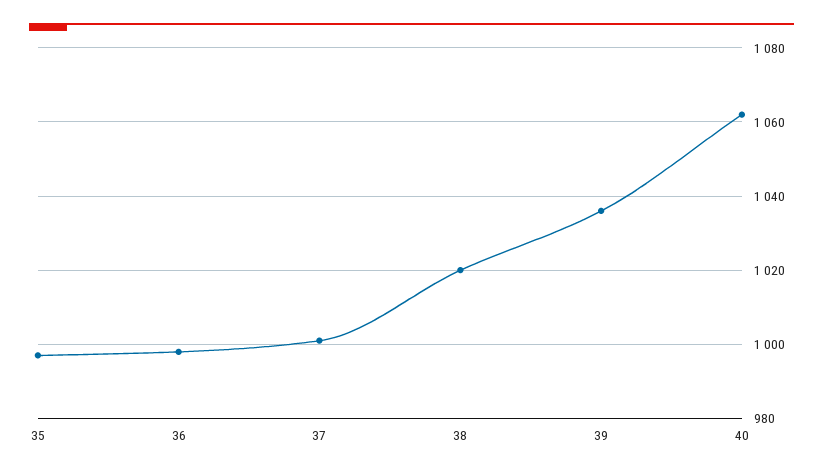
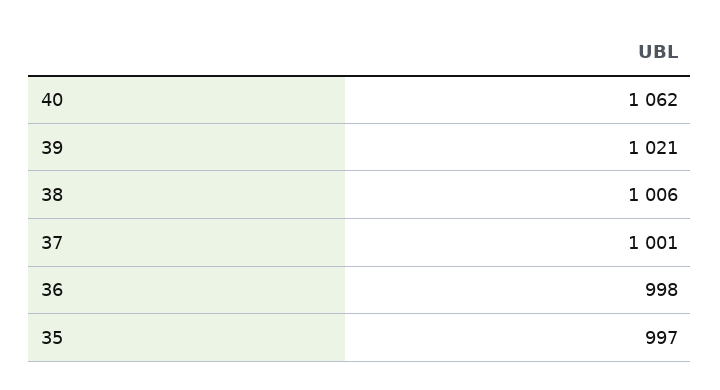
38: 1020 -> 1006
39: 1035 -> 1021

